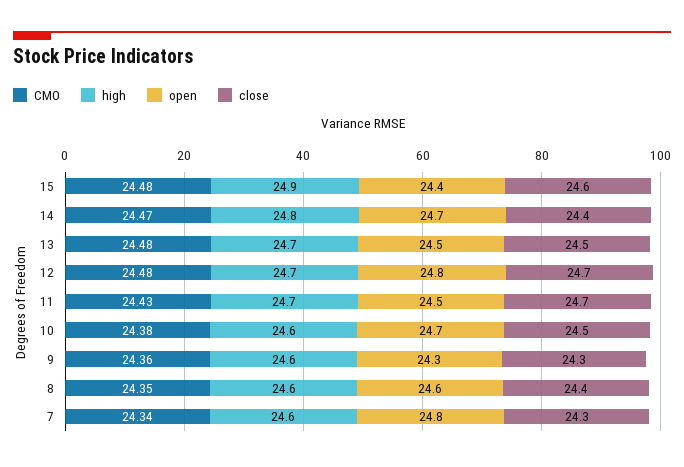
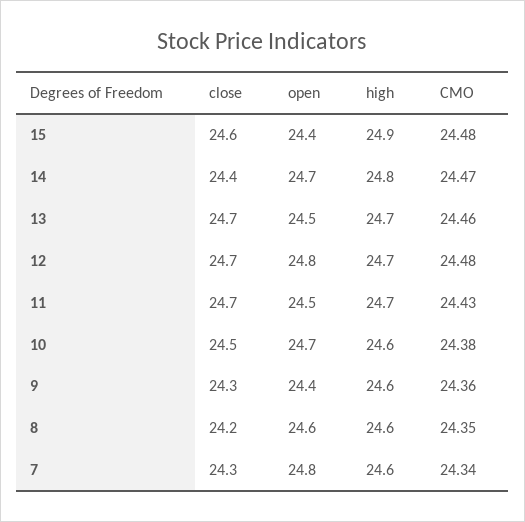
CMO, 13: 24.48 -> 24.46
close, 13: 24.5 -> 24.7
open, 9: 24.3 -> 24.4
close, 8: 24.4 -> 24.2

